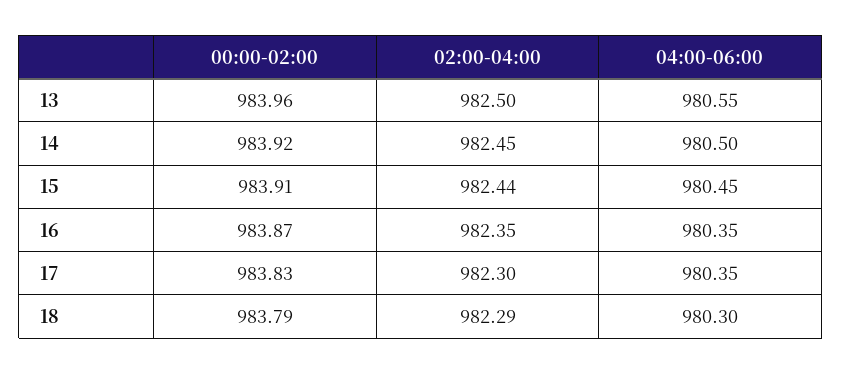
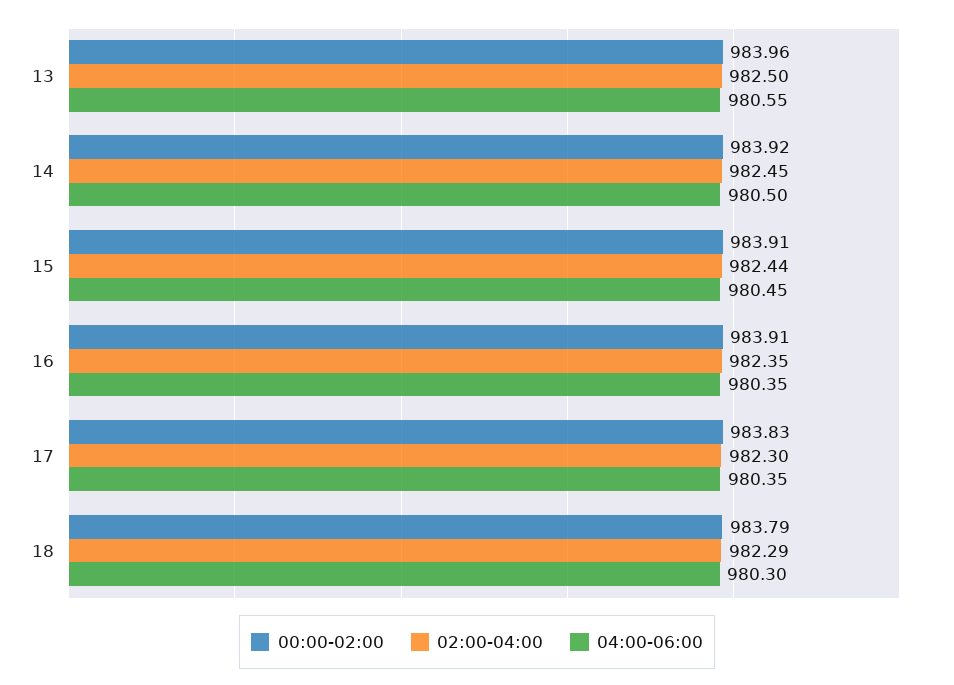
00:00-02:00, 16: 983.87 -> 983.91

